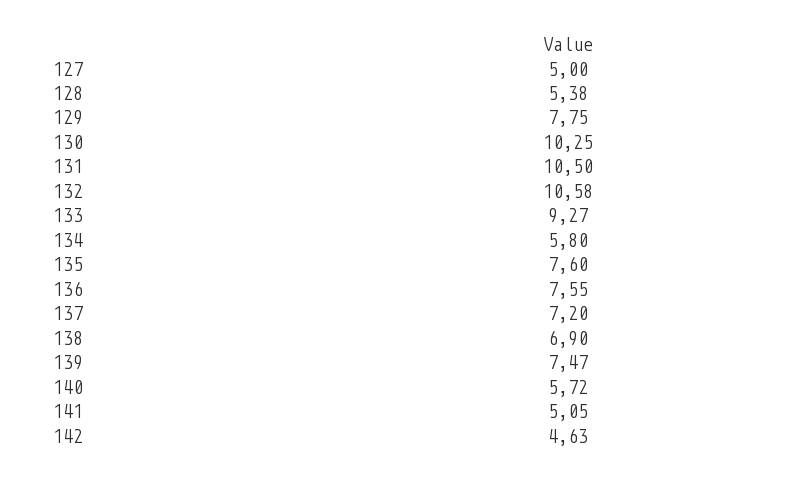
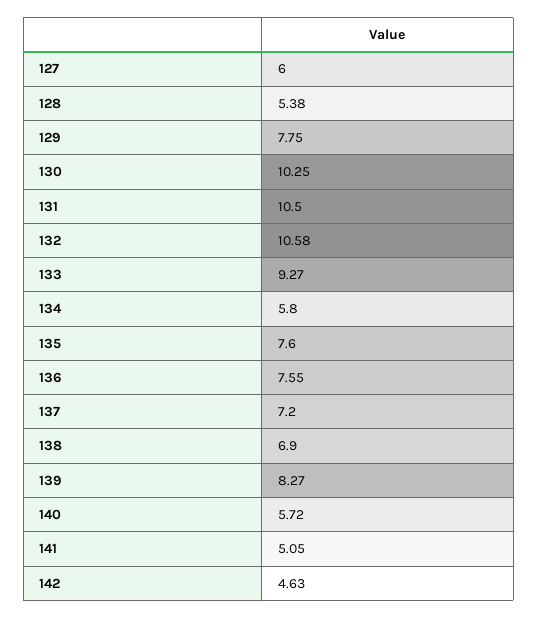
127: 5 -> 6
139: 7.47 -> 8.27

